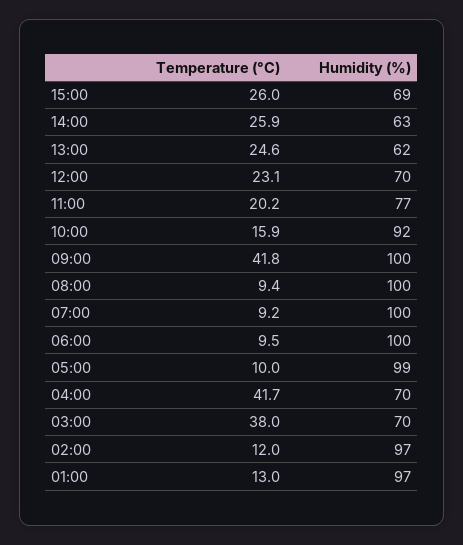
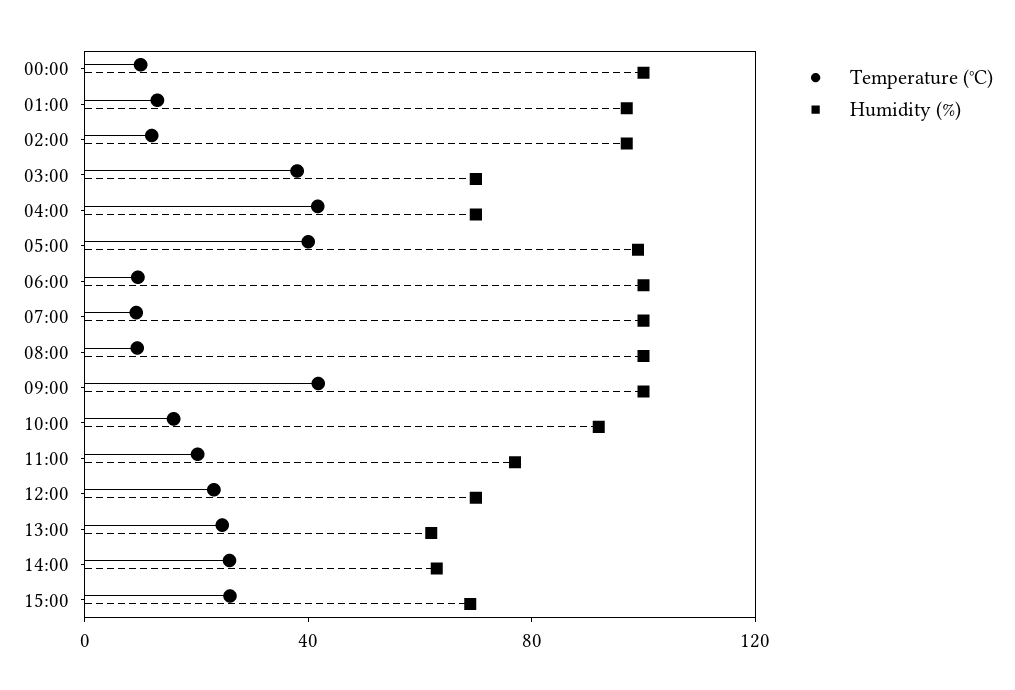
Temperature (°C), 05:00: 10 -> 40
Temperature (°C), 00:00: none -> 10
Humidity (%), 00:00: none -> 100

